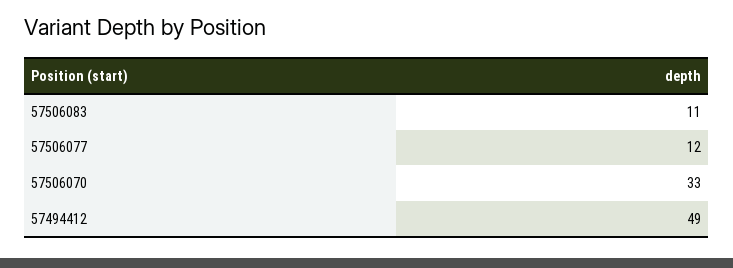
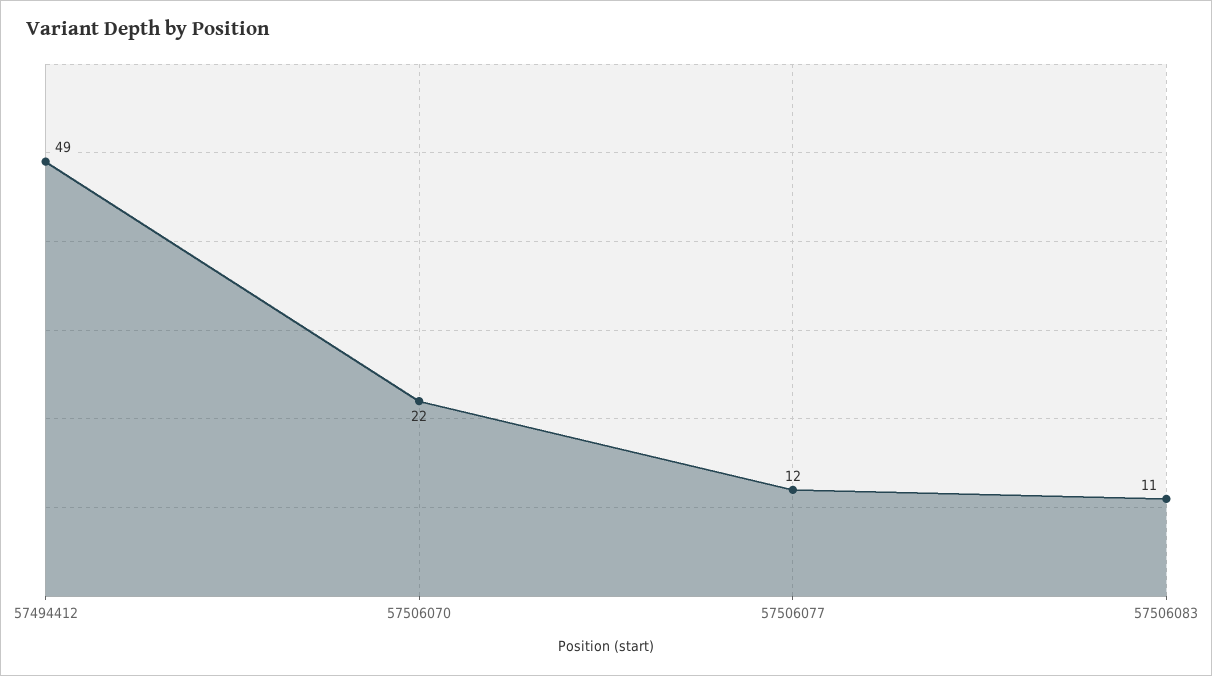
57506070: 33 -> 22

